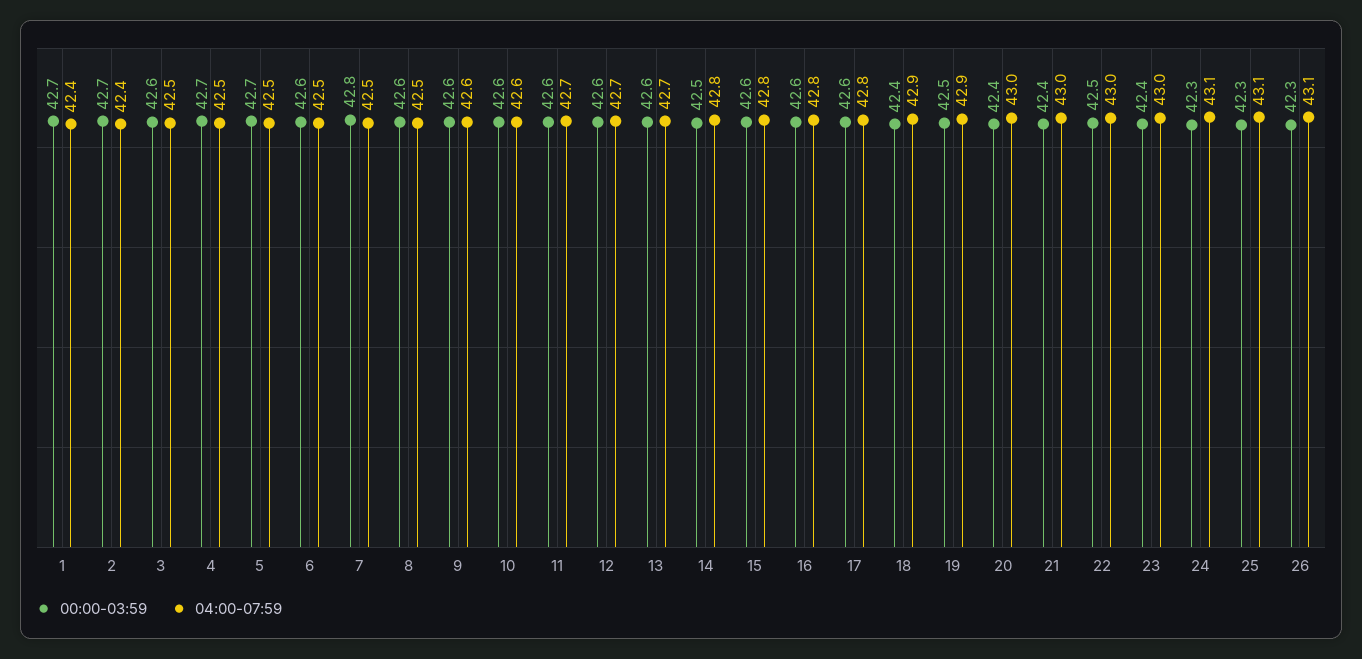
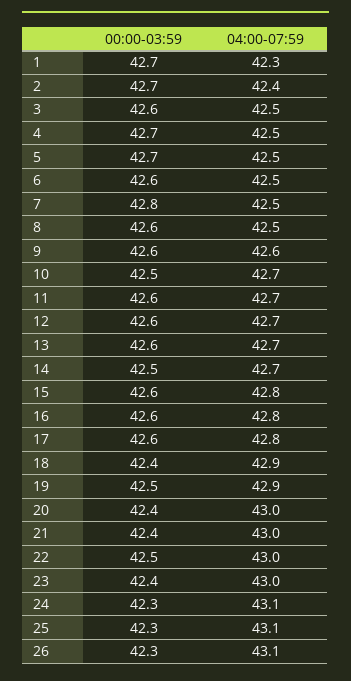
04:00-07:59, 1: 42.4 -> 42.3
00:00-03:59, 10: 42.6 -> 42.5
04:00-07:59, 10: 42.6 -> 42.7
04:00-07:59, 14: 42.8 -> 42.7

